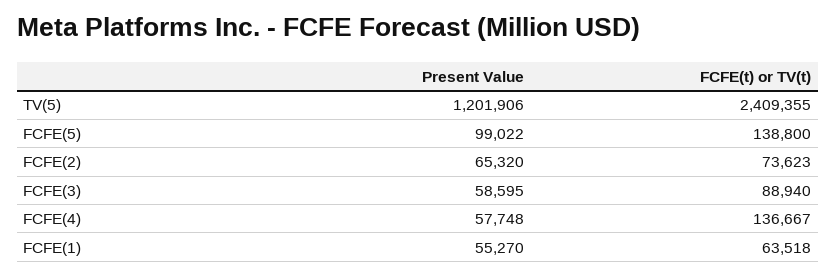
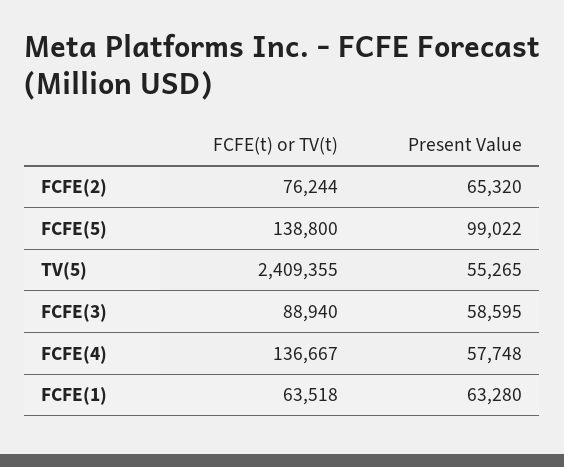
Present Value, TV(5): 1201906 -> 55265
FCFE(t) or TV(t), FCFE(2): 73623 -> 76244
Present Value, FCFE(1): 55270 -> 63280

